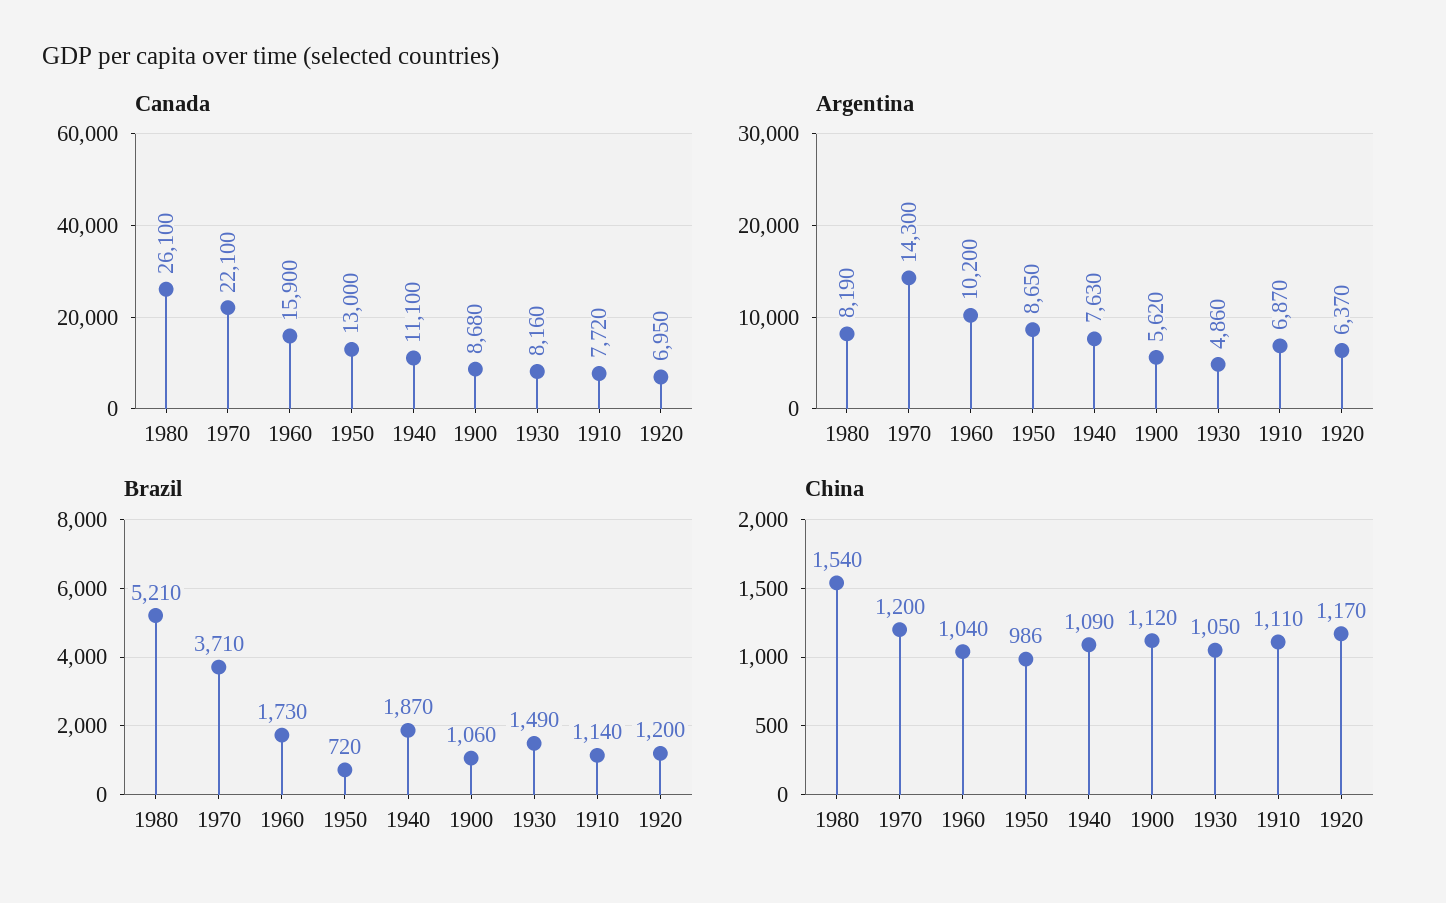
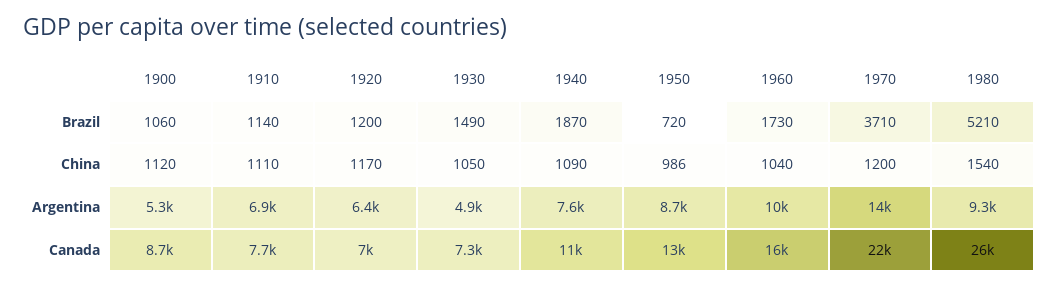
Canada, 1930: 8160 -> 7300
Argentina, 1980: 8190 -> 9300
Argentina, 1900: 5620 -> 5300

